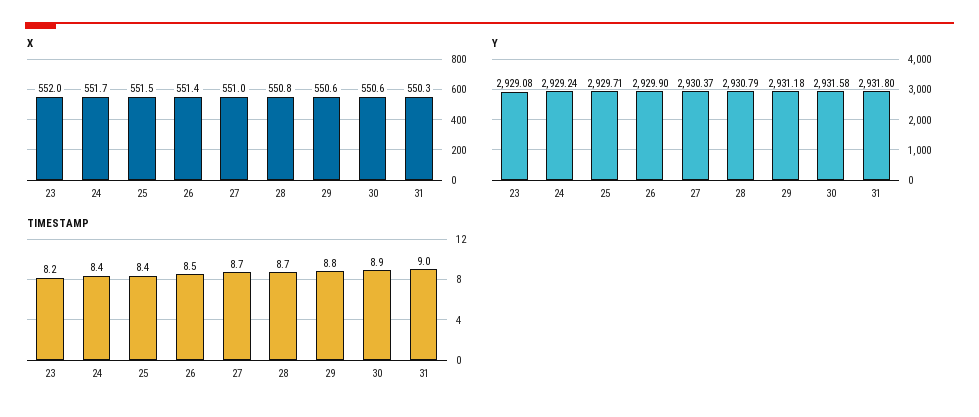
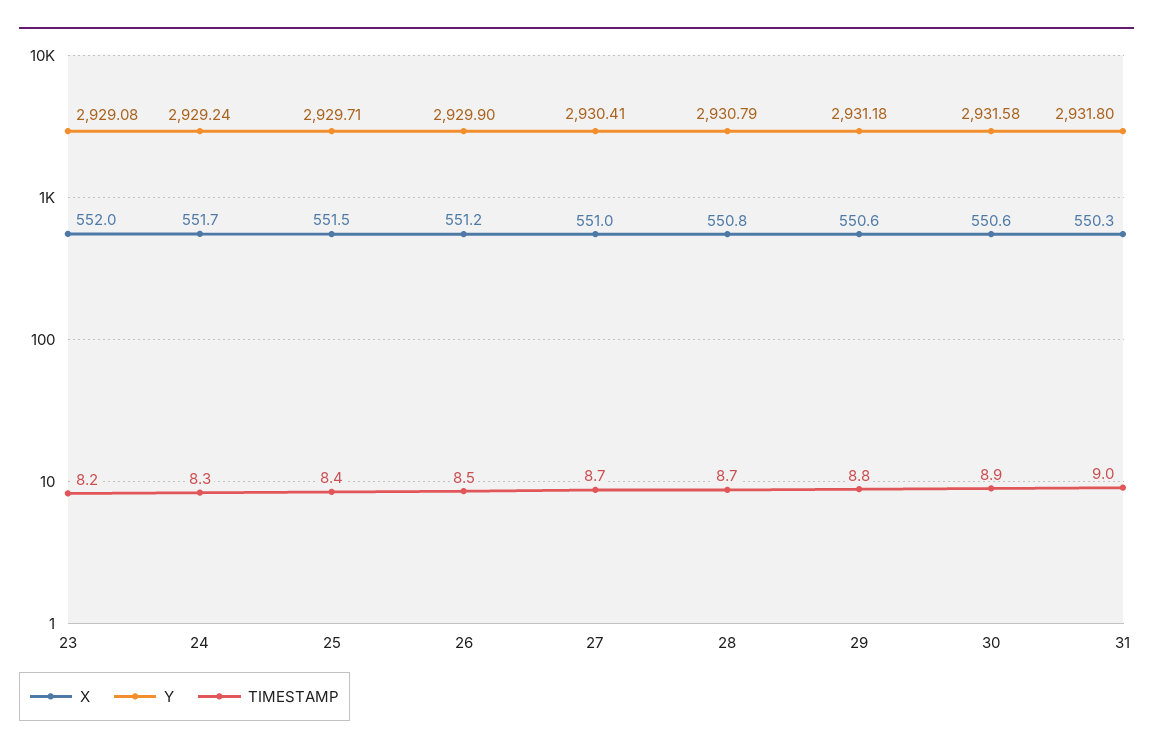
X, 26: 551.4 -> 551.2
Y, 27: 2930.37 -> 2930.41
TIMESTAMP, 24: 8.4 -> 8.3

